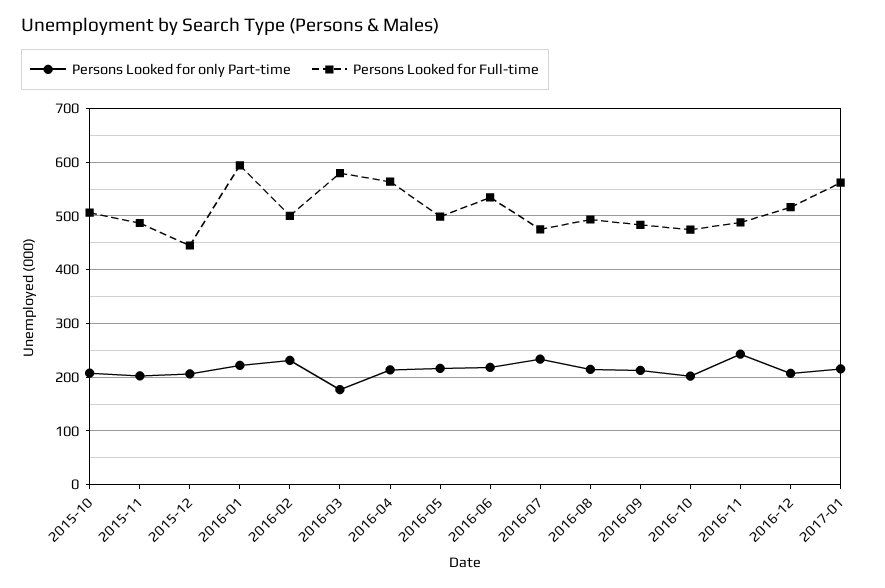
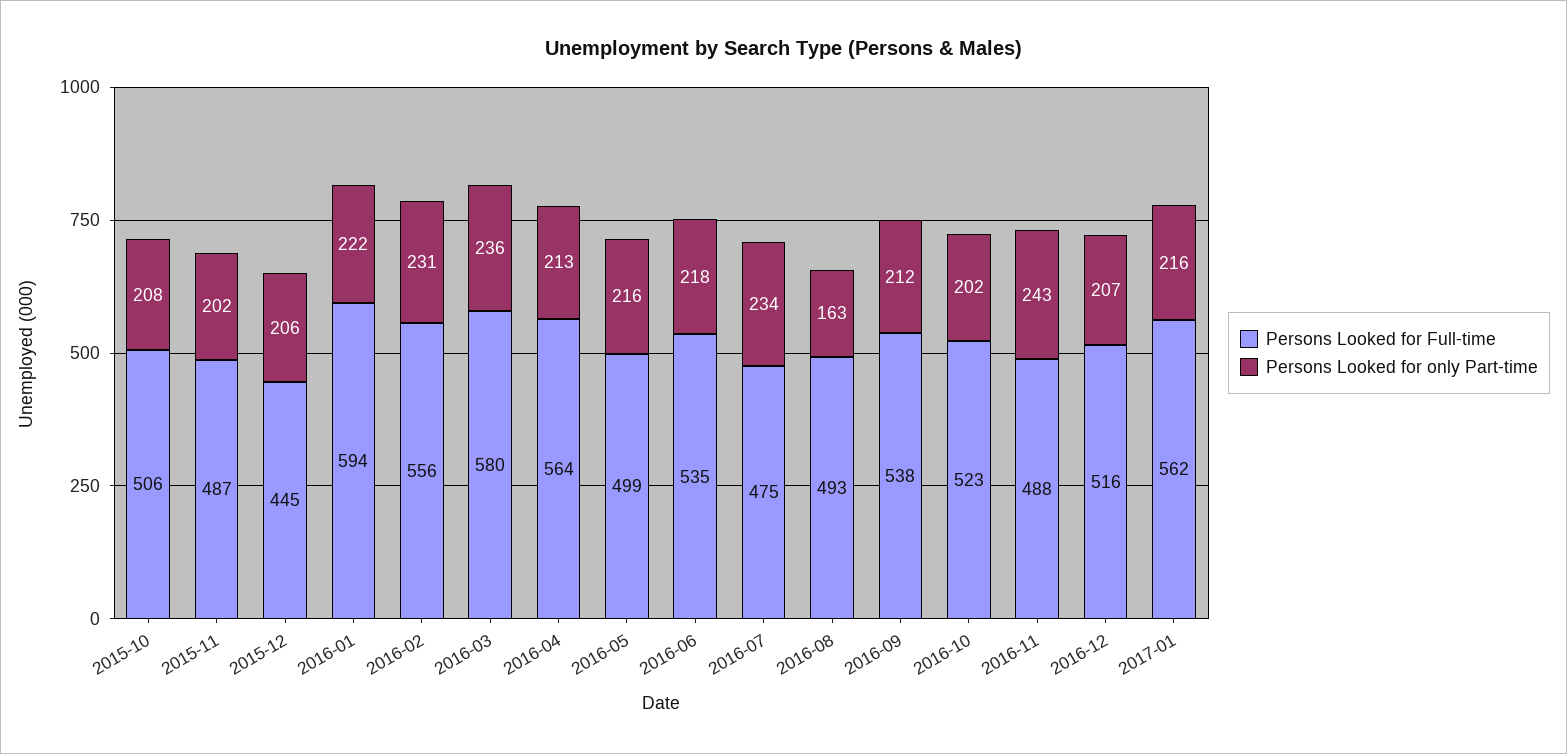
Persons Looked for Full-time, 2016-02: 500 -> 556
Persons Looked for only Part-time, 2016-03: 180 -> 236
Persons Looked for only Part-time, 2016-08: 220 -> 163
Persons Looked for Full-time, 2016-09: 480 -> 538
Persons Looked for Full-time, 2016-10: 480 -> 523

